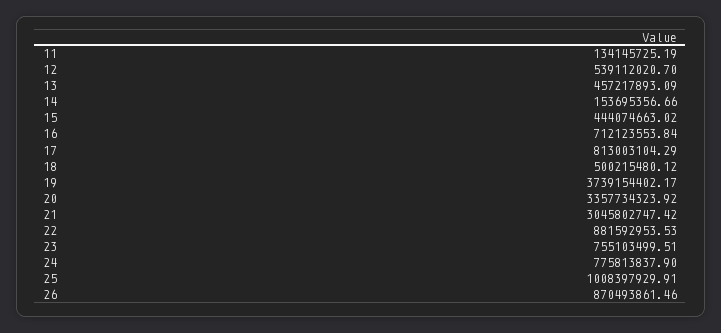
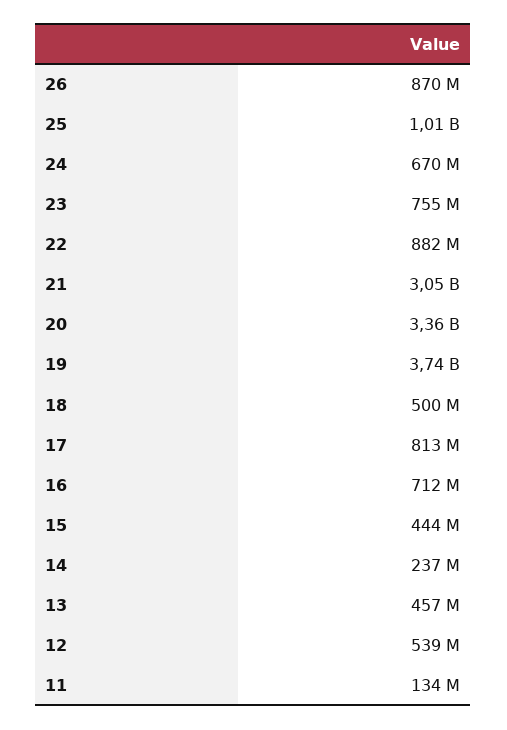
14: 153695356.66 -> 237000000
24: 775813837.9 -> 670000000

